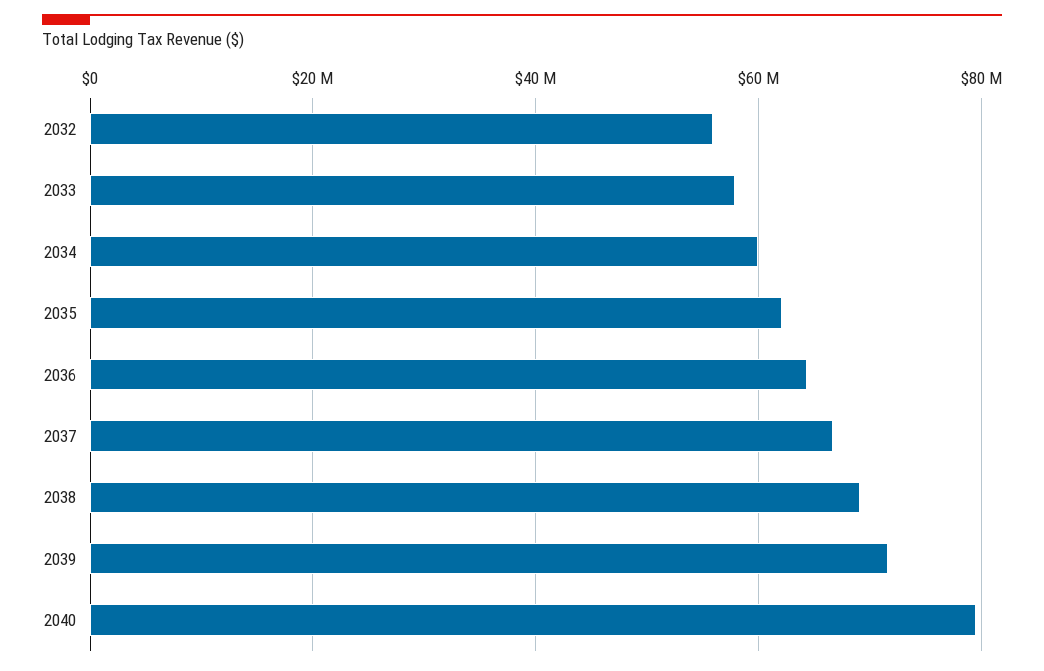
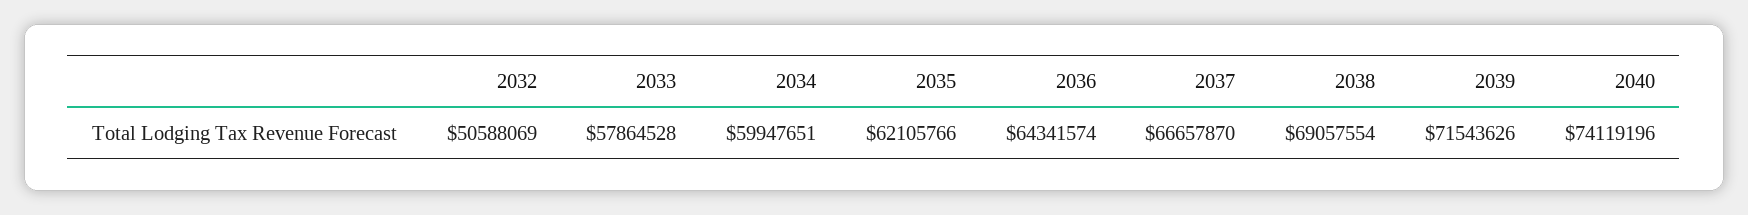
2032: 56000000 -> 50588069
2040: 80000000 -> 74119196

